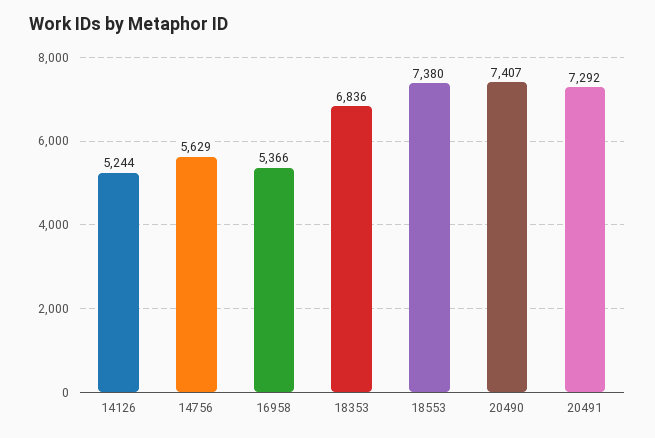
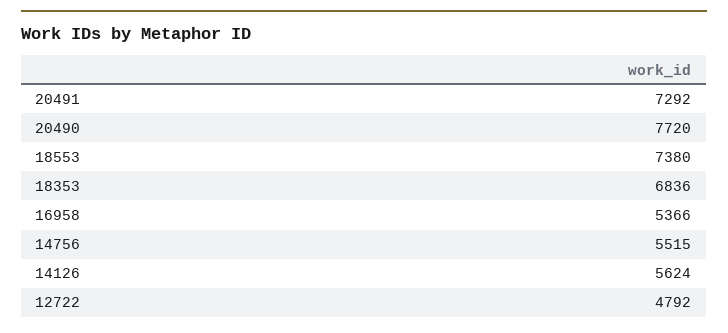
14126: 5244 -> 5624
14756: 5629 -> 5515
20490: 7407 -> 7720
12722: none -> 4792

